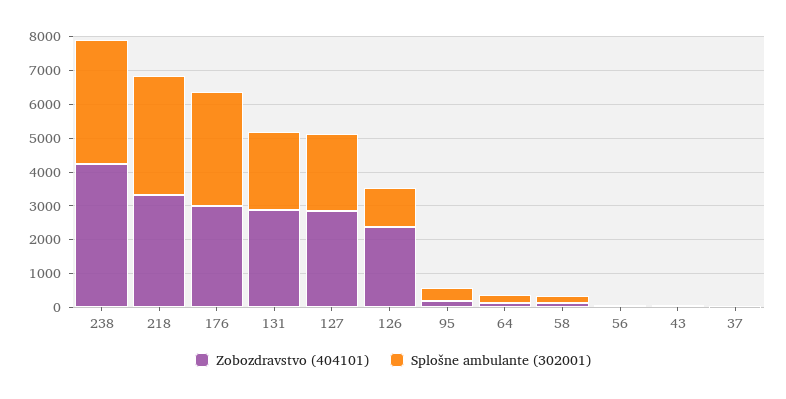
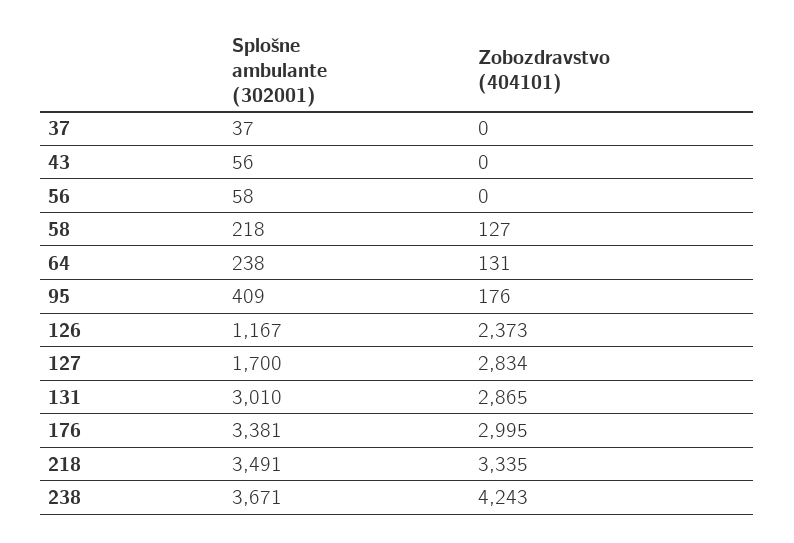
Splošne ambulante (302001), 131: 2250 -> 3010
Splošne ambulante (302001), 127: 2250 -> 1700

